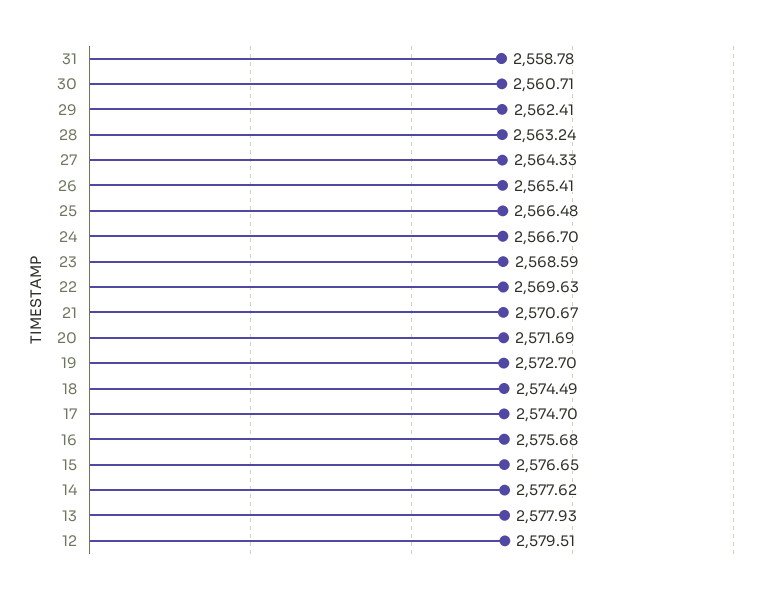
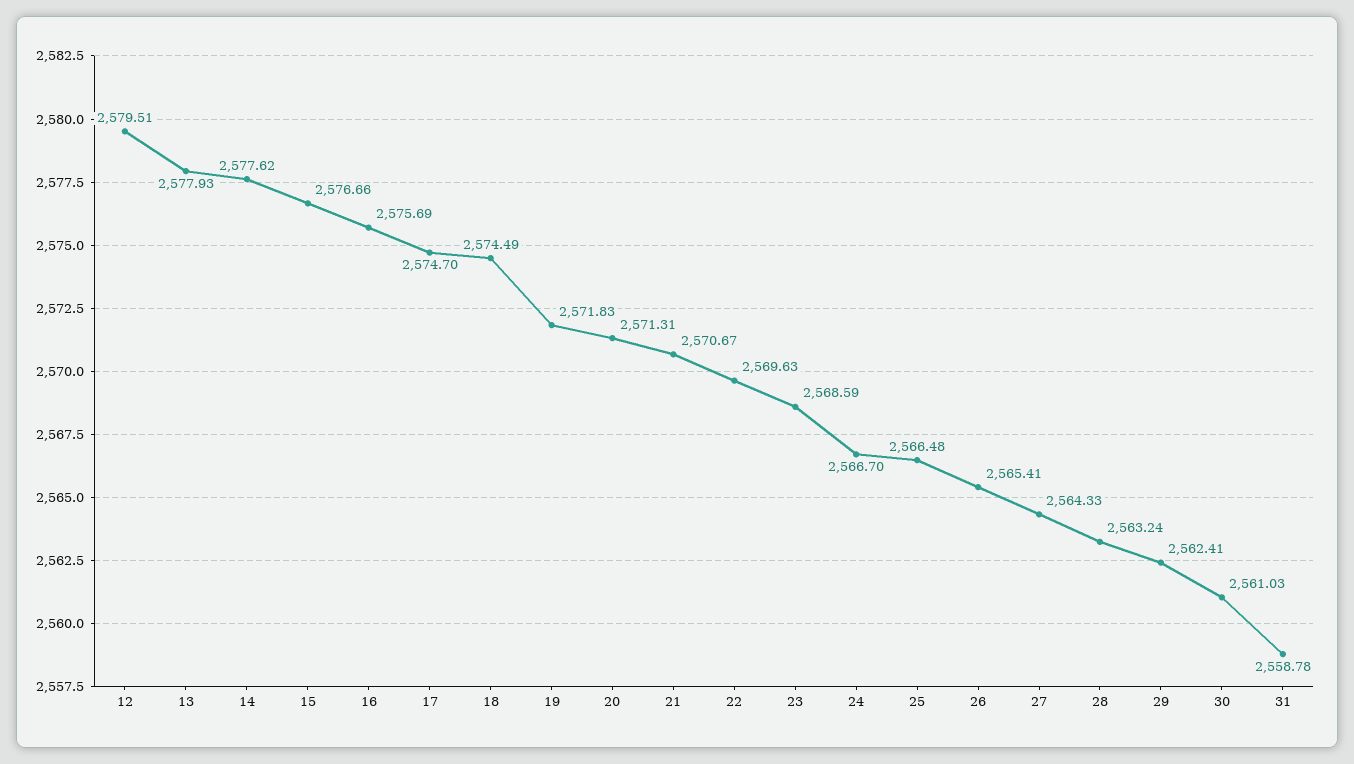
30: 2560.71 -> 2561.03
20: 2571.69 -> 2571.31
19: 2572.7 -> 2571.83
16: 2575.68 -> 2575.69
15: 2576.65 -> 2576.66

